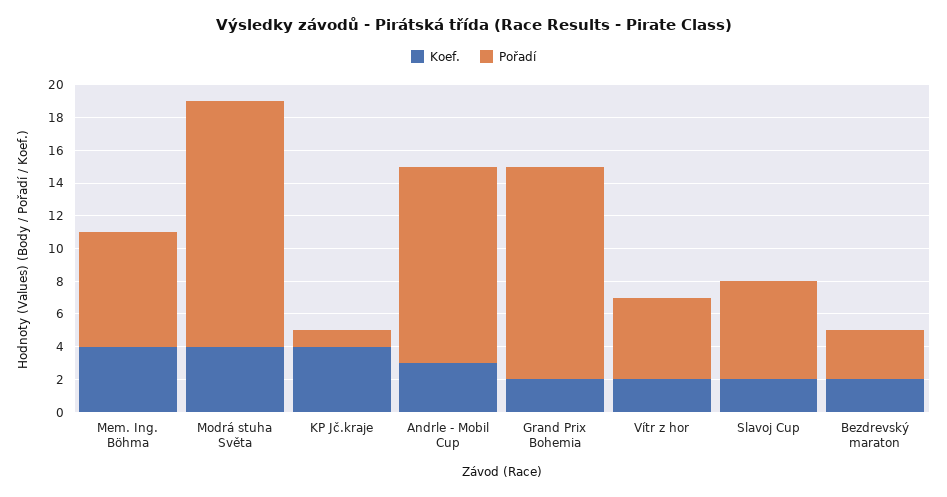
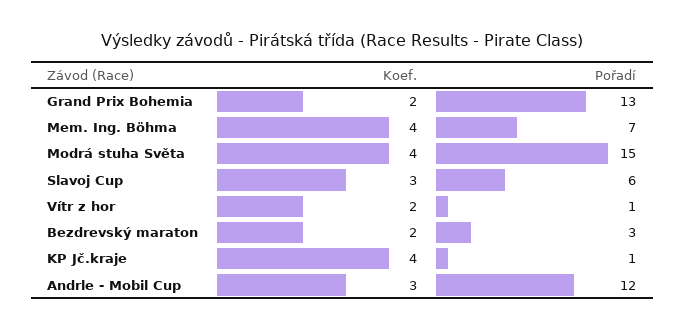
Pořadí, Vítr z hor: 5 -> 1
Koef., Slavoj Cup: 2 -> 3

